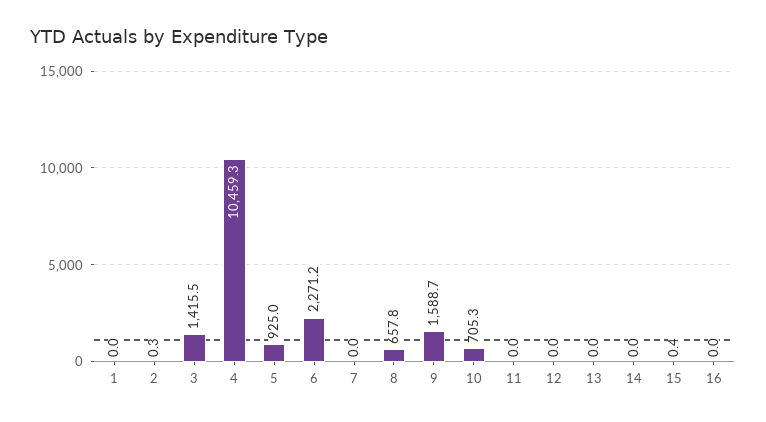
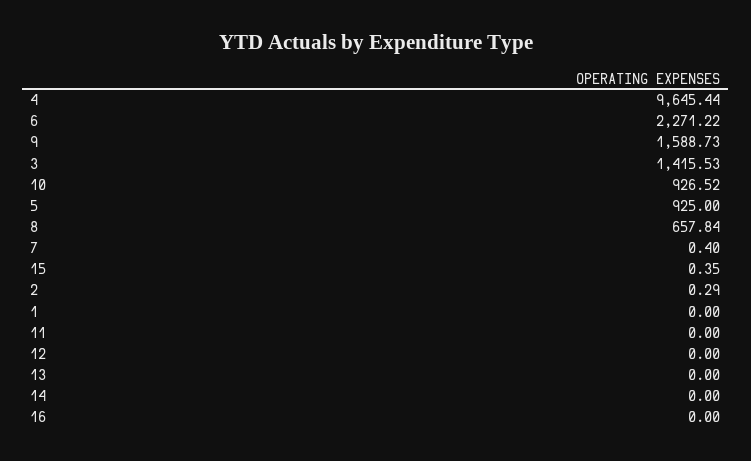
4: 10459.3 -> 9645.44
7: 0 -> 0.4
10: 705.3 -> 926.52

